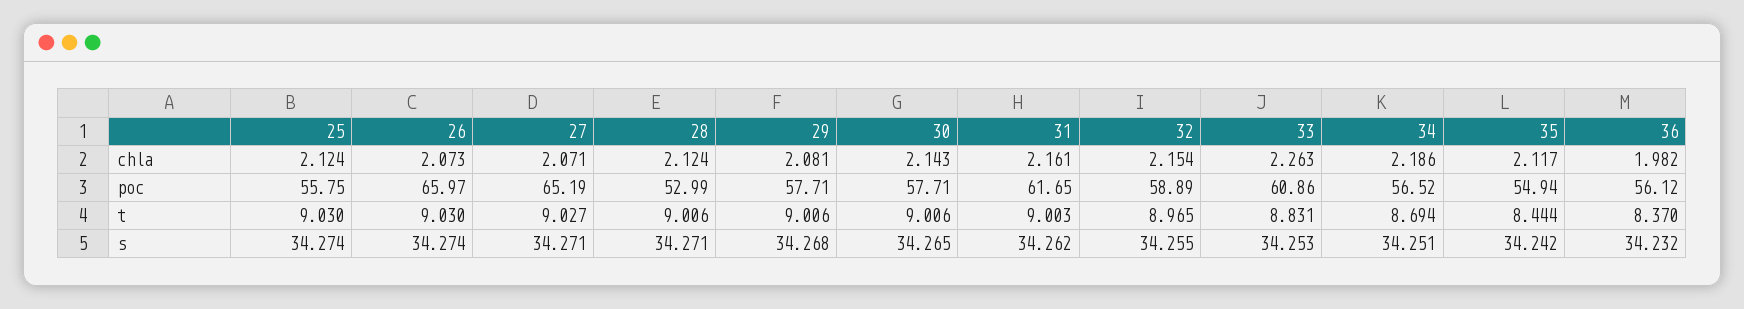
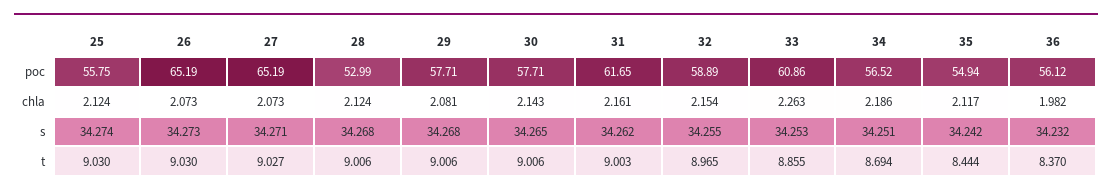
27, chla: 2.071 -> 2.073
26, poc: 65.97 -> 65.19
33, t: 8.831 -> 8.855
26, s: 34.274 -> 34.273
28, s: 34.271 -> 34.268

